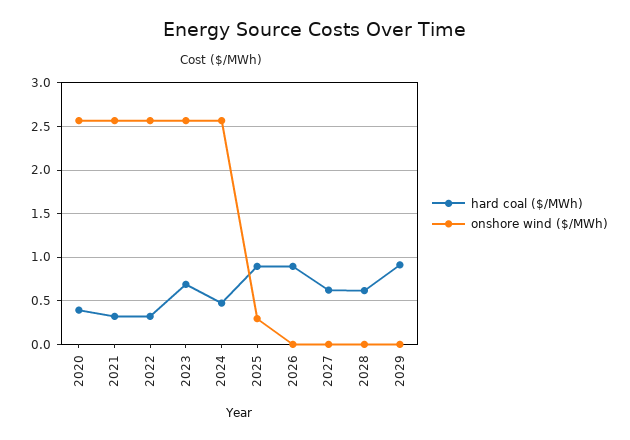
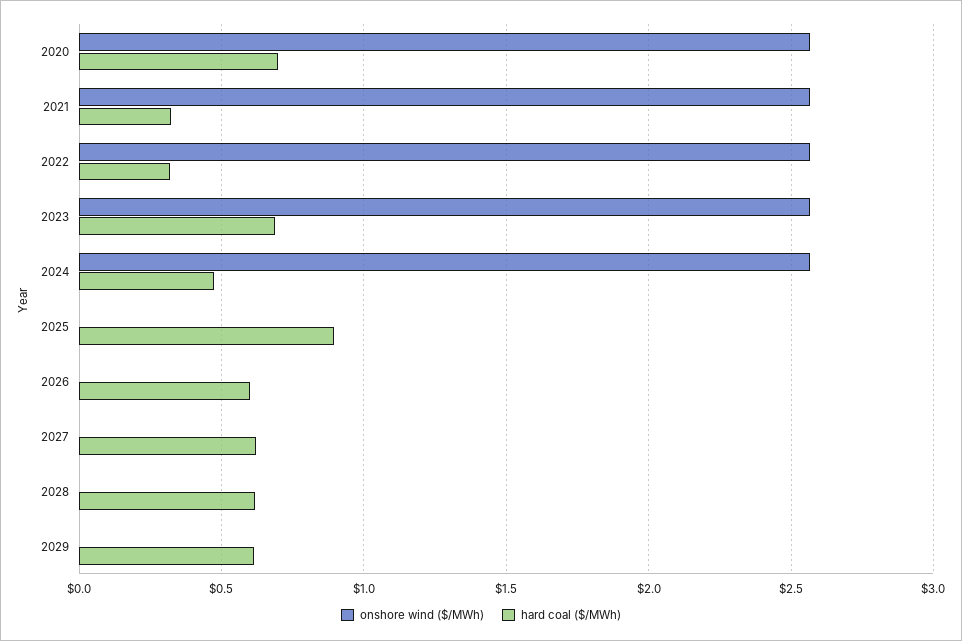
hard coal ($/MWh), 2020: 0.4 -> 0.7
onshore wind ($/MWh), 2025: 0.3 -> 0
hard coal ($/MWh), 2026: 0.9 -> 0.6
hard coal ($/MWh), 2029: 0.9 -> 0.6

